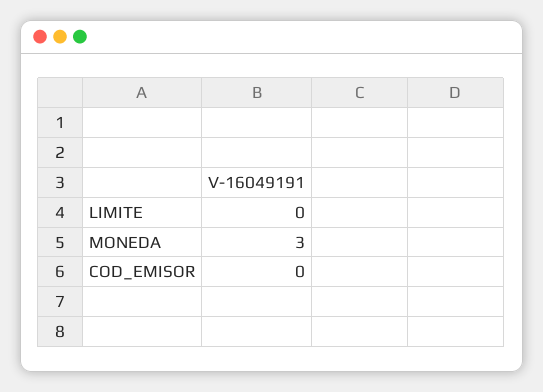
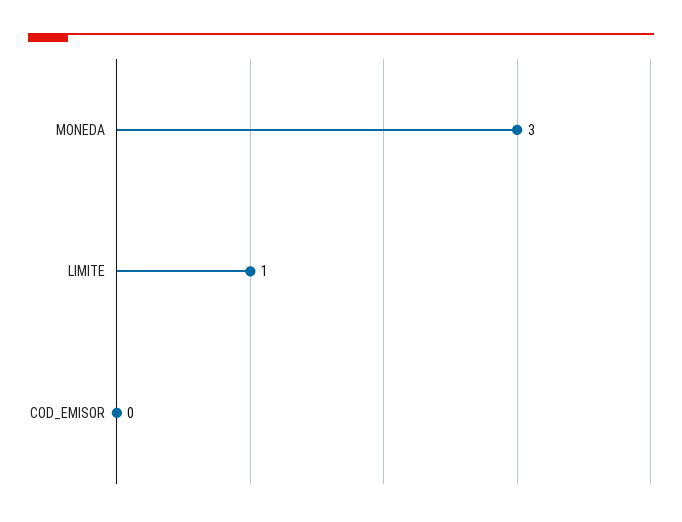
LIMITE: 0 -> 1

